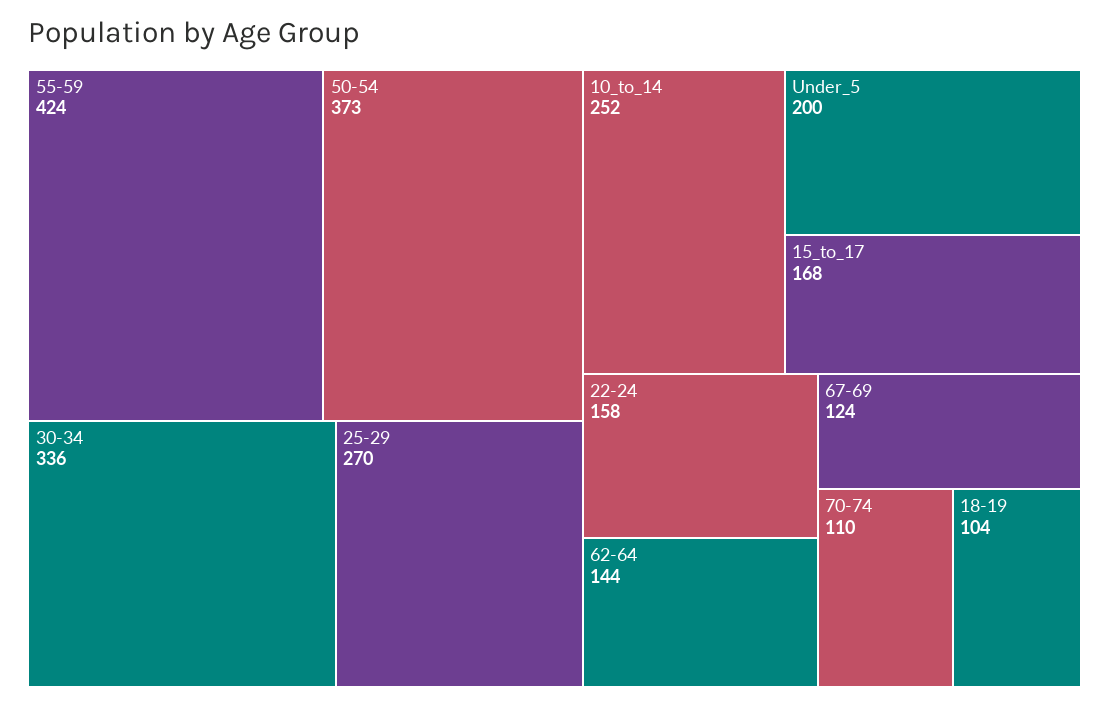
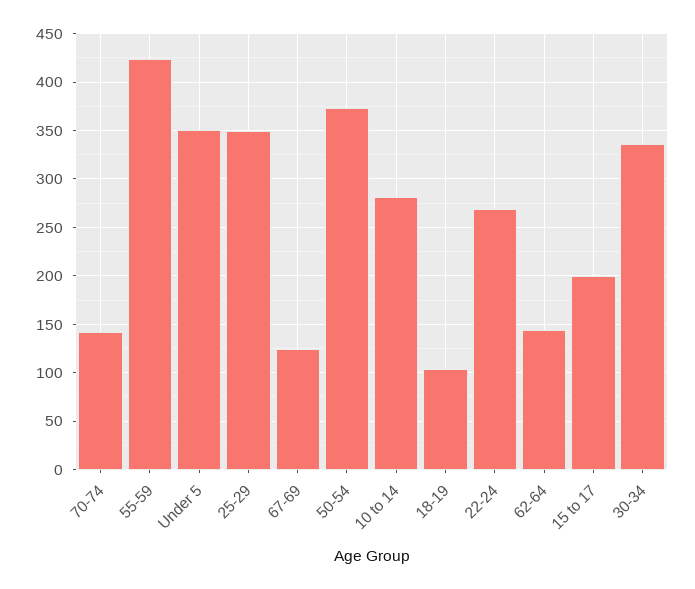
25-29: 270 -> 350
10_to_14: 252 -> 280
Under_5: 200 -> 350
15_to_17: 168 -> 200
22-24: 158 -> 270
70-74: 110 -> 140

